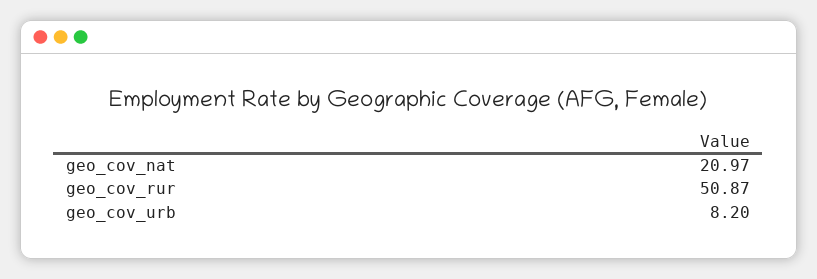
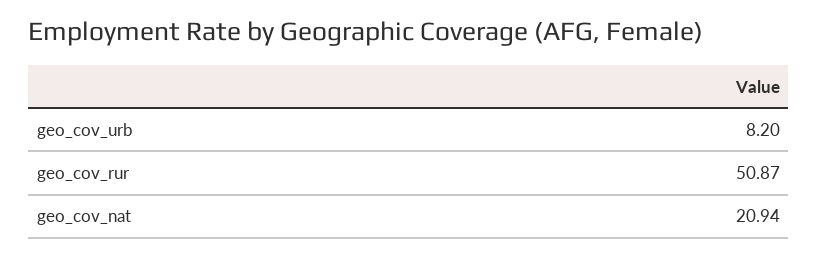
geo_cov_nat: 20.97 -> 20.94

